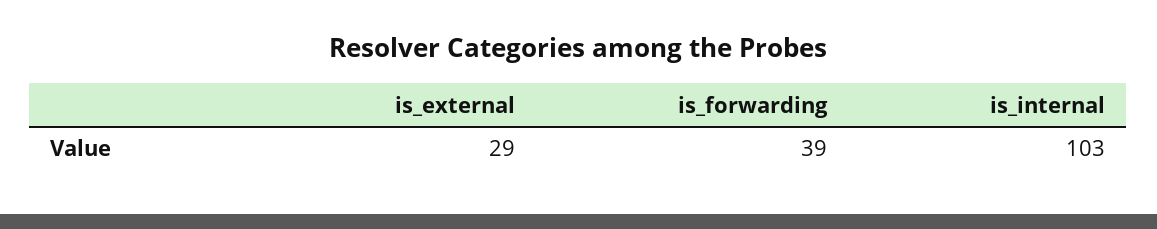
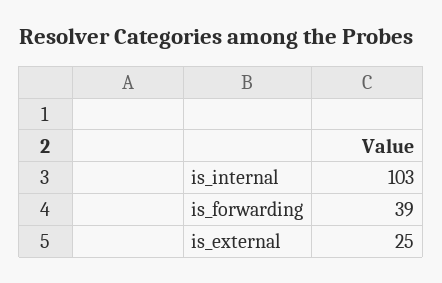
is_external: 29 -> 25

